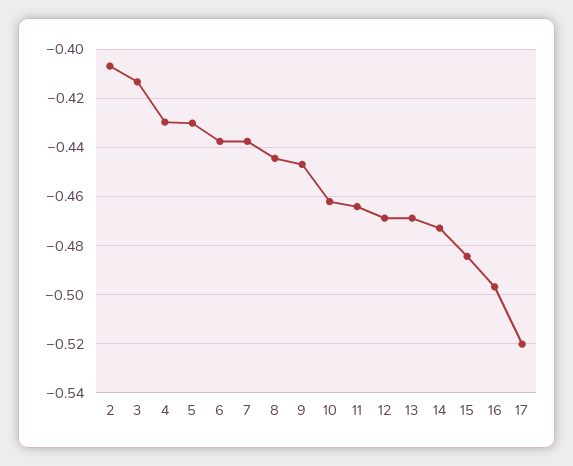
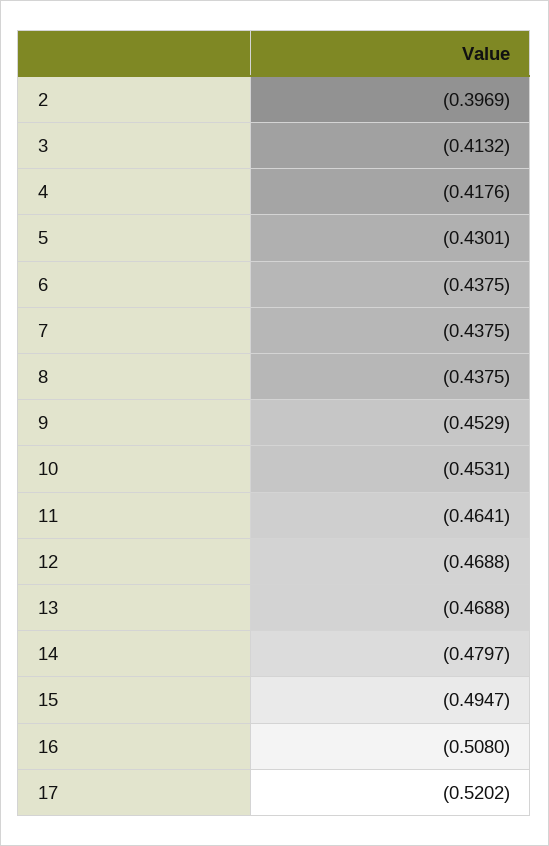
2: -0.4075 -> -0.3969
4: -0.43 -> -0.4176
8: -0.445 -> -0.4375
9: -0.4475 -> -0.4529
10: -0.4625 -> -0.4531
14: -0.4725 -> -0.4797
15: -0.485 -> -0.4947
16: -0.4975 -> -0.508

